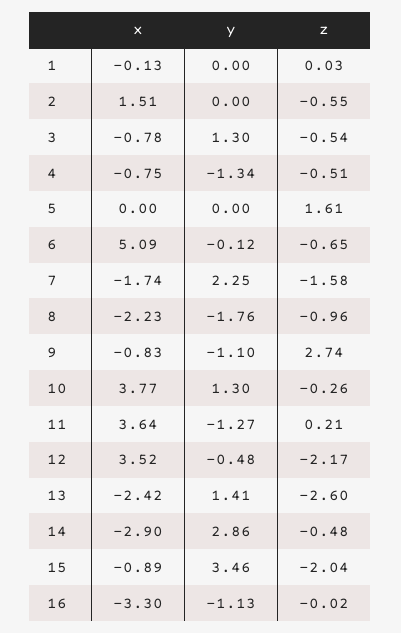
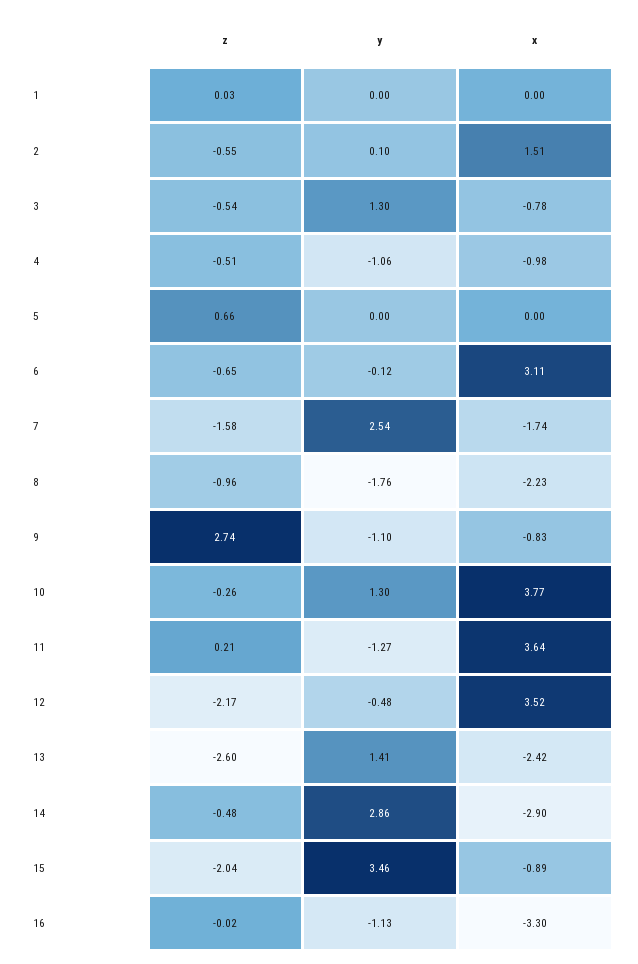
x, 1: -0.13 -> 0
y, 2: 0 -> 0.1
x, 4: -0.75 -> -0.98
y, 4: -1.34 -> -1.06
z, 5: 1.61 -> 0.66
x, 6: 5.09 -> 3.11
y, 7: 2.25 -> 2.54

